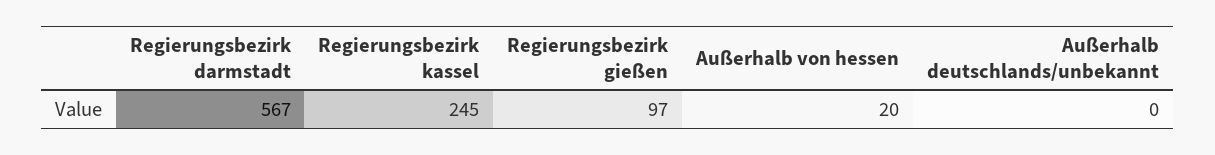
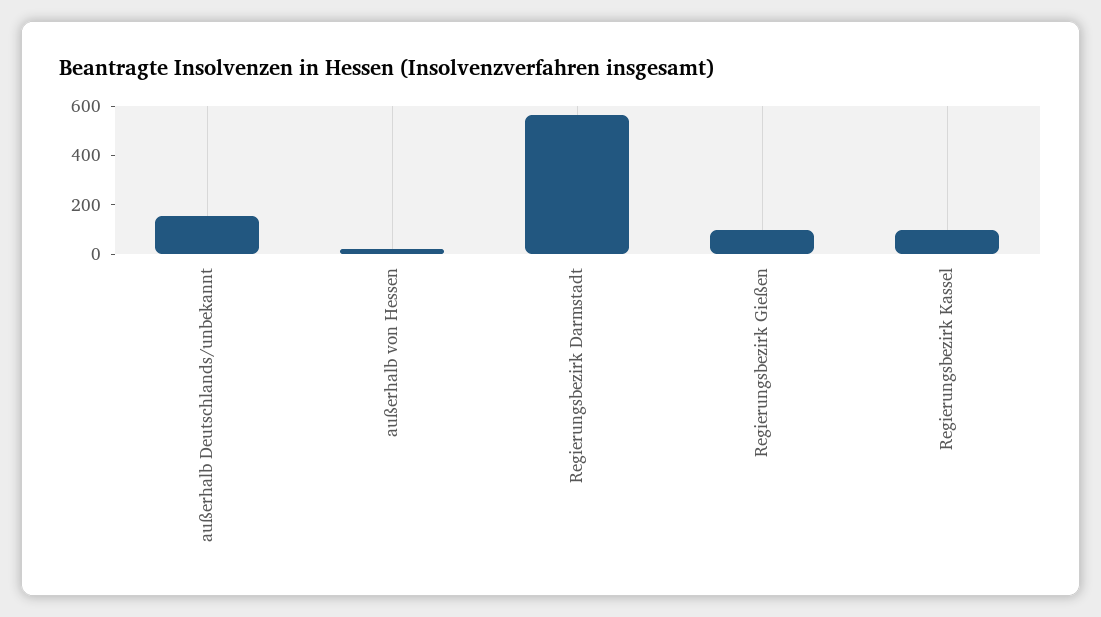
Regierungsbezirk kassel: 245 -> 100
Außerhalb deutschlands/unbekannt: 0 -> 150

